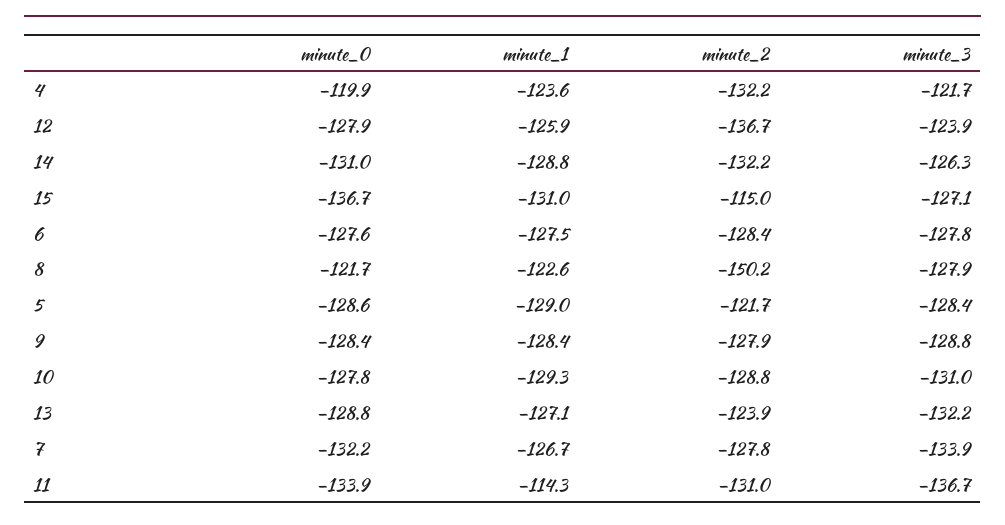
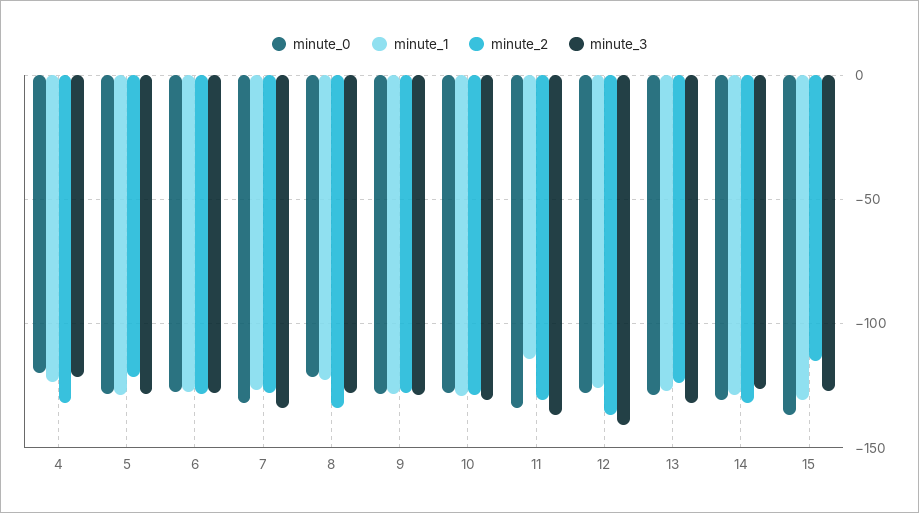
minute_3, 12: -123.9 -> -140
minute_2, 8: -150.2 -> -135

